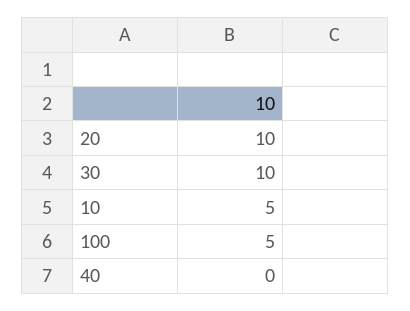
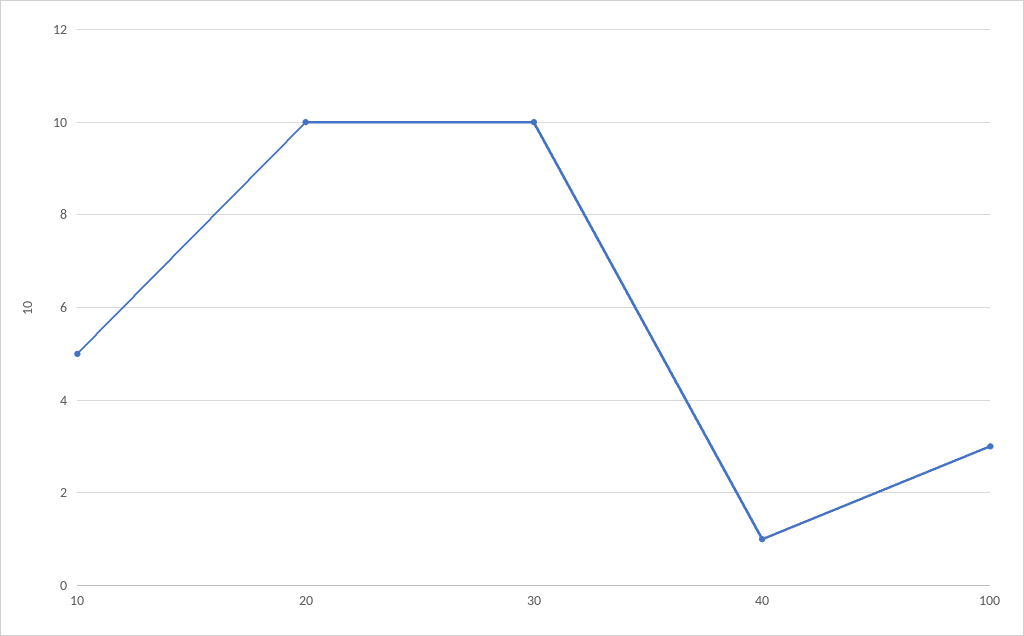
100: 5 -> 3
40: 0 -> 1

